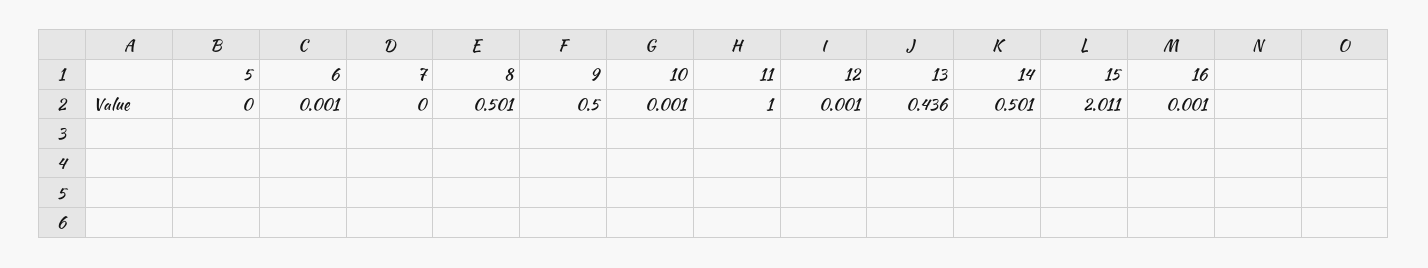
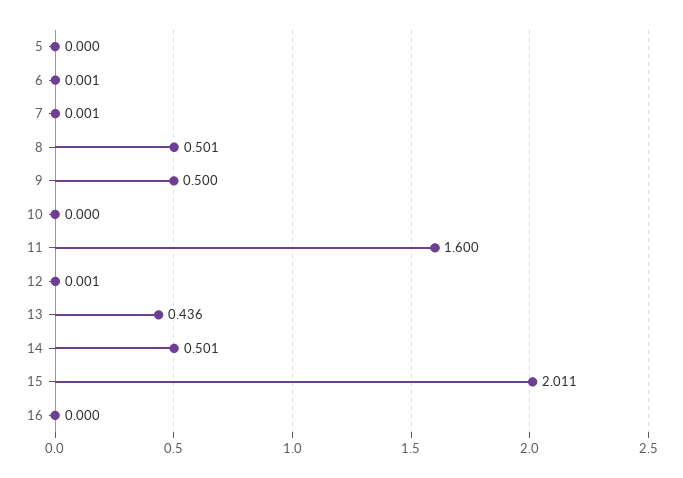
7: 0 -> 0.001
10: 0.001 -> 0
11: 1 -> 1.6
16: 0.001 -> 0

